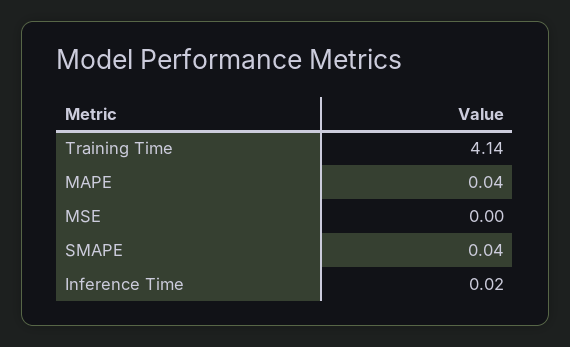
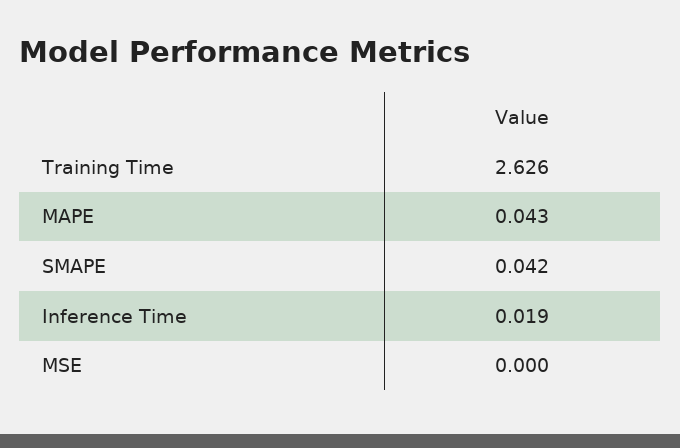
Training Time: 4.14 -> 2.626

